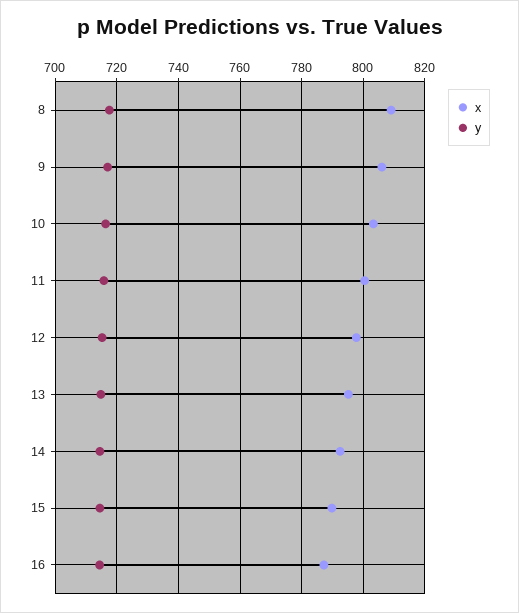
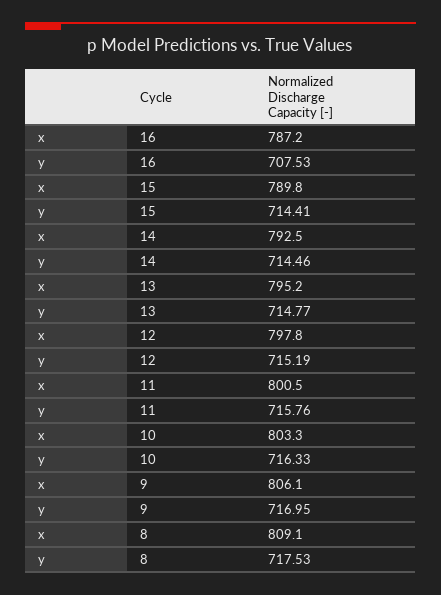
y, 16: 714 -> 707.53

